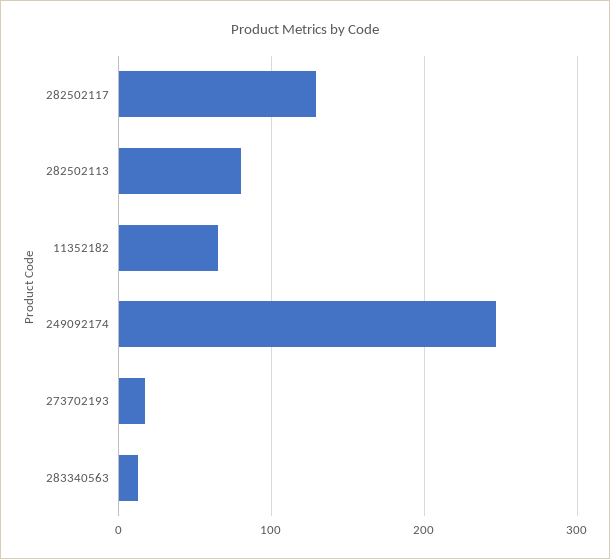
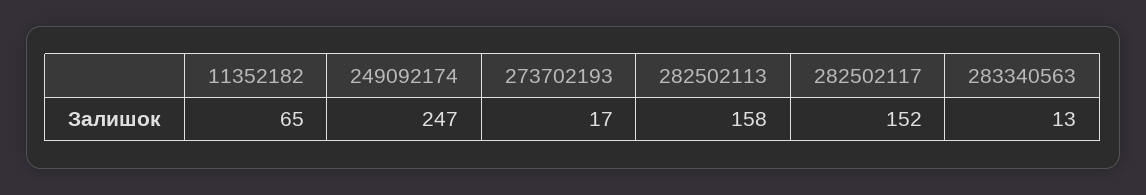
282502117: 130 -> 152
282502113: 80 -> 158

